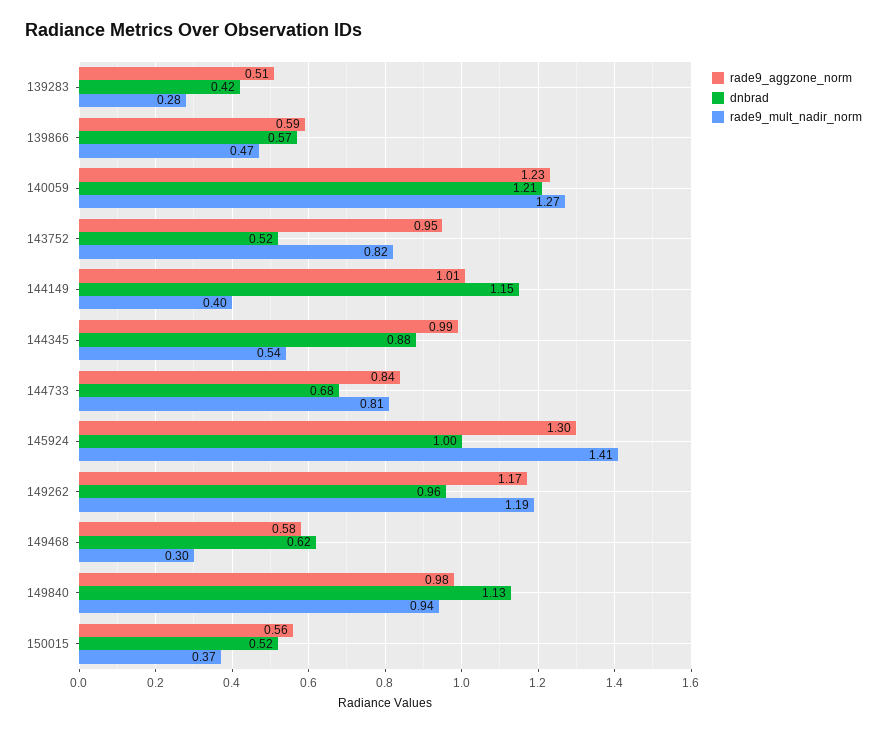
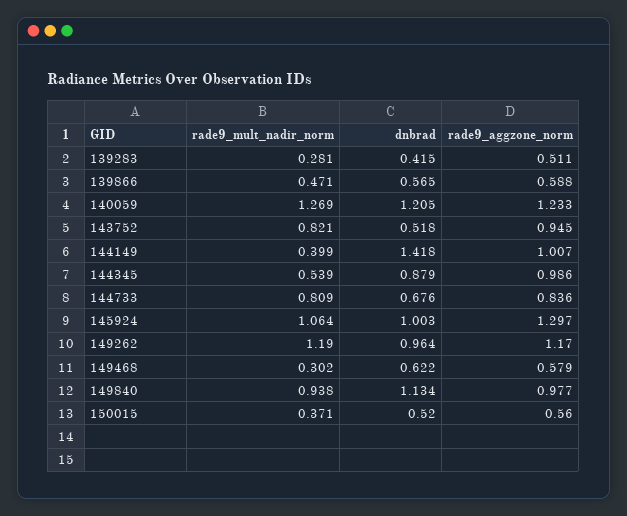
dnbrad, 144149: 1.15 -> 1.418
rade9_mult_nadir_norm, 145924: 1.41 -> 1.064

